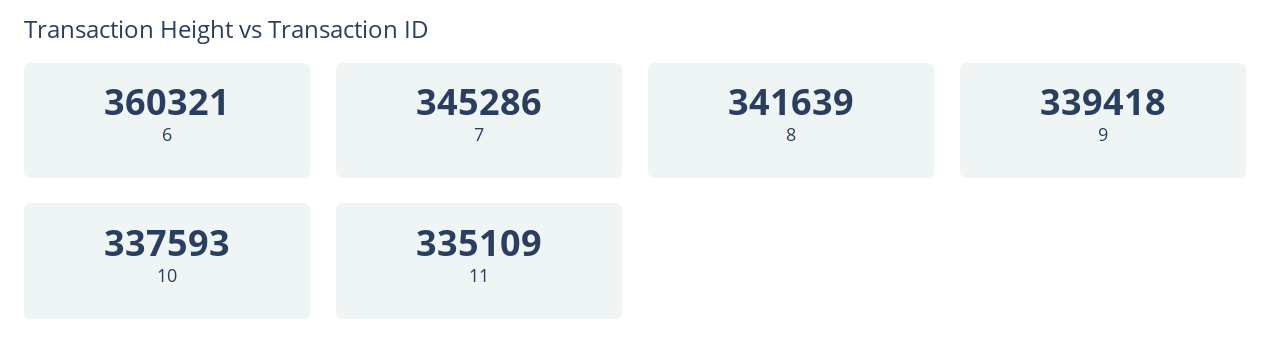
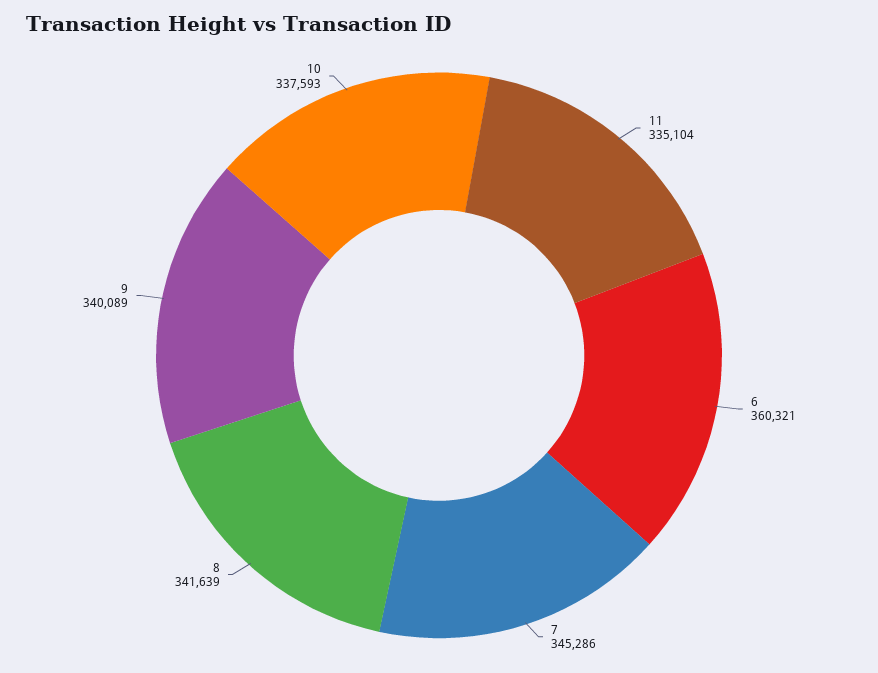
9: 339418 -> 340089
11: 335109 -> 335104

